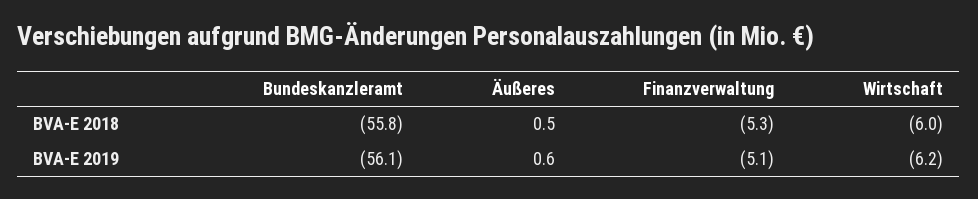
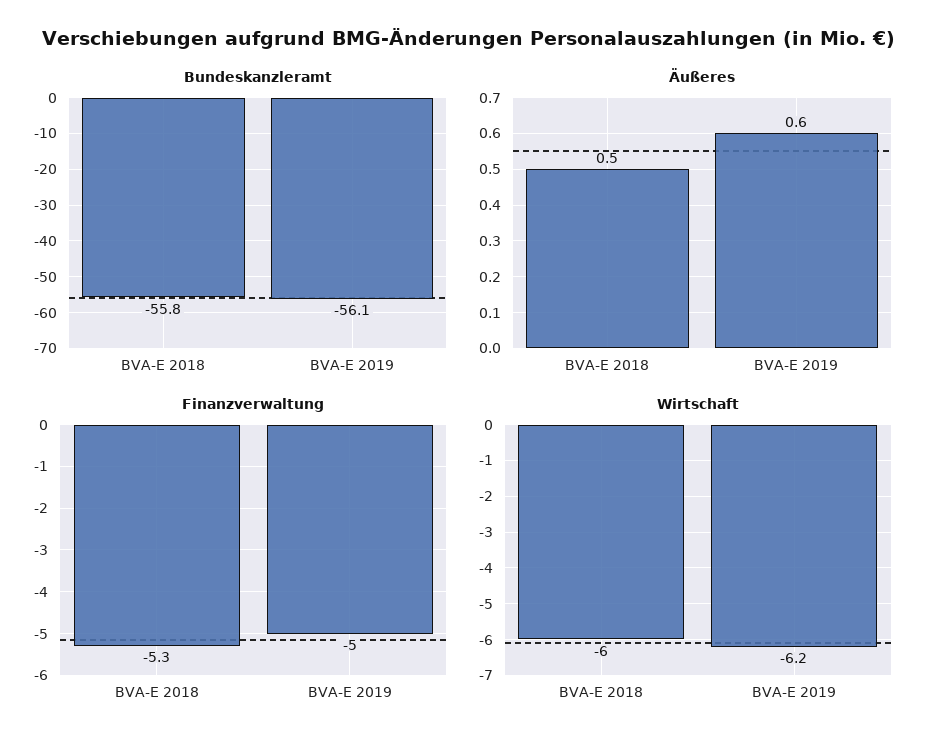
Finanzverwaltung, BVA-E 2019: -5.1 -> -5

